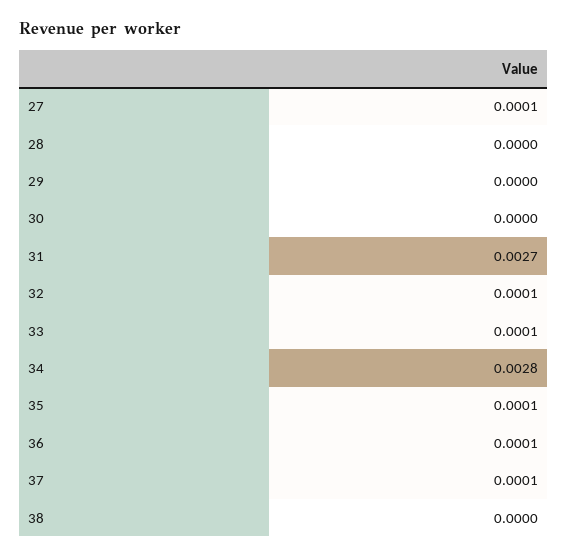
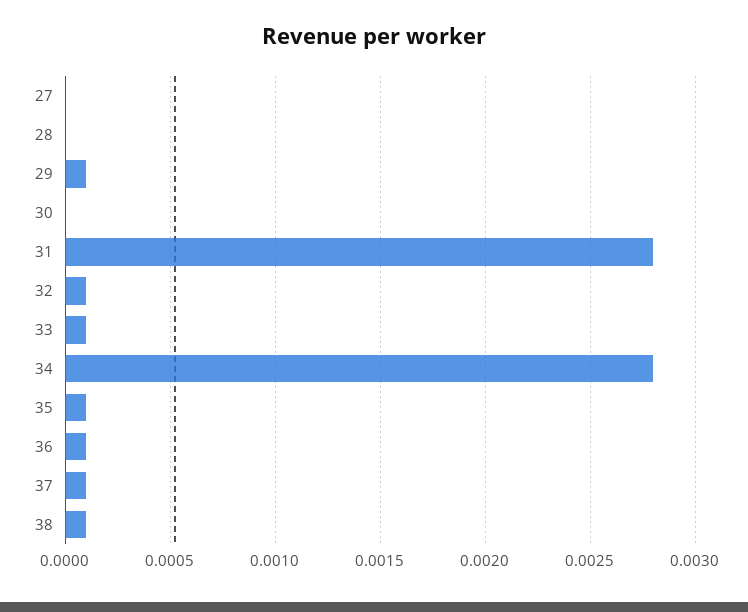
27: 0.0001 -> 0
29: 0 -> 0.0001
31: 0.0027 -> 0.0028
38: 0 -> 0.0001

